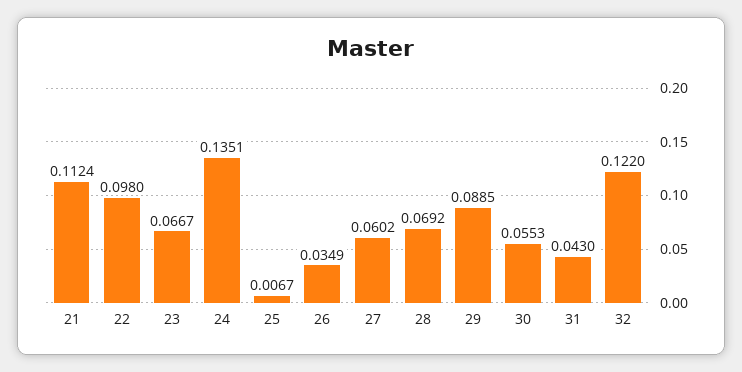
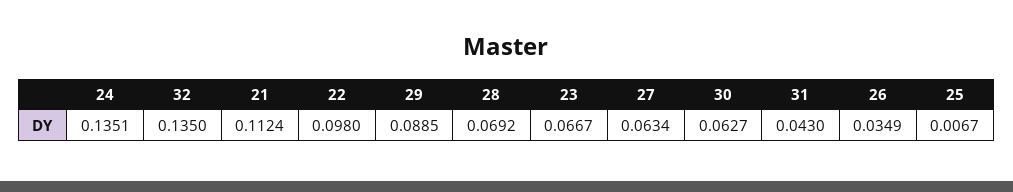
27: 0.0602 -> 0.0634
30: 0.0553 -> 0.0627
32: 0.122 -> 0.135

